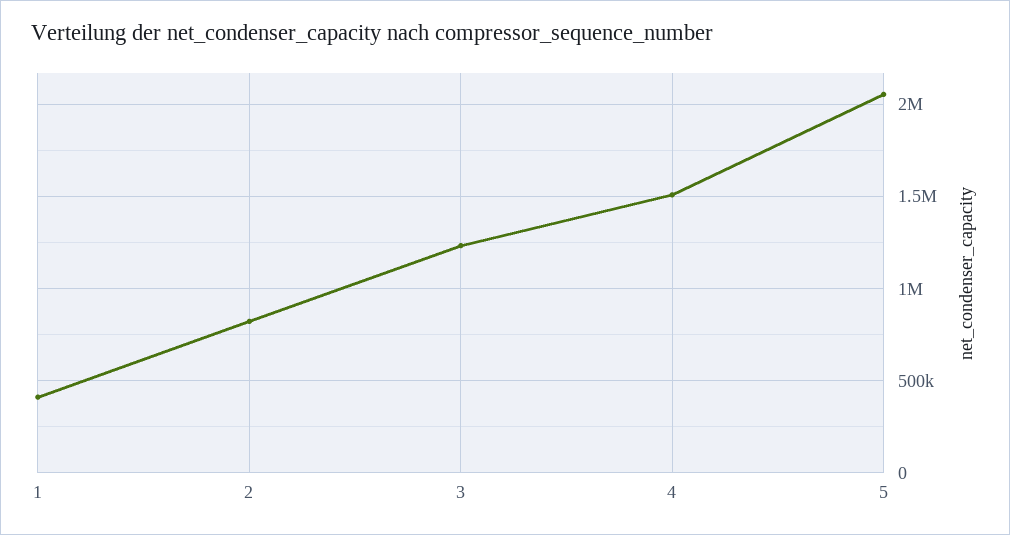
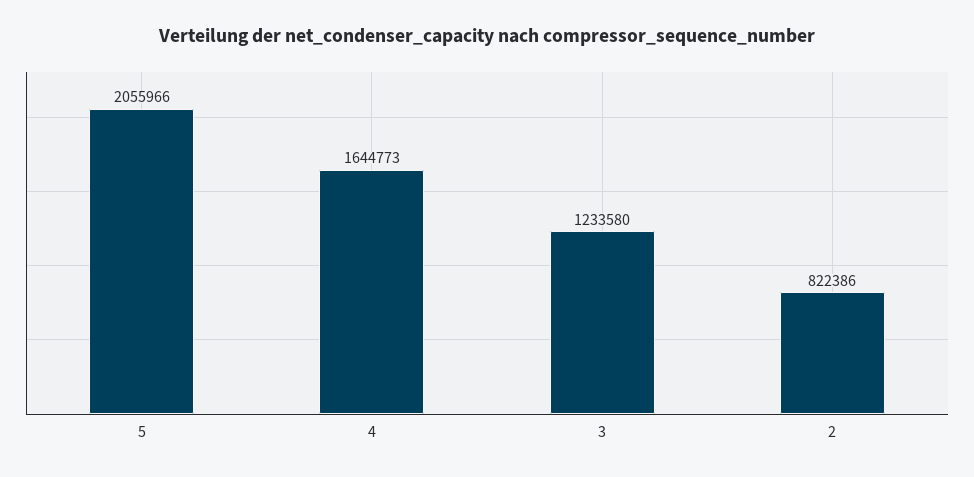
1: 400000 -> none
4: 1500000 -> 1644773

